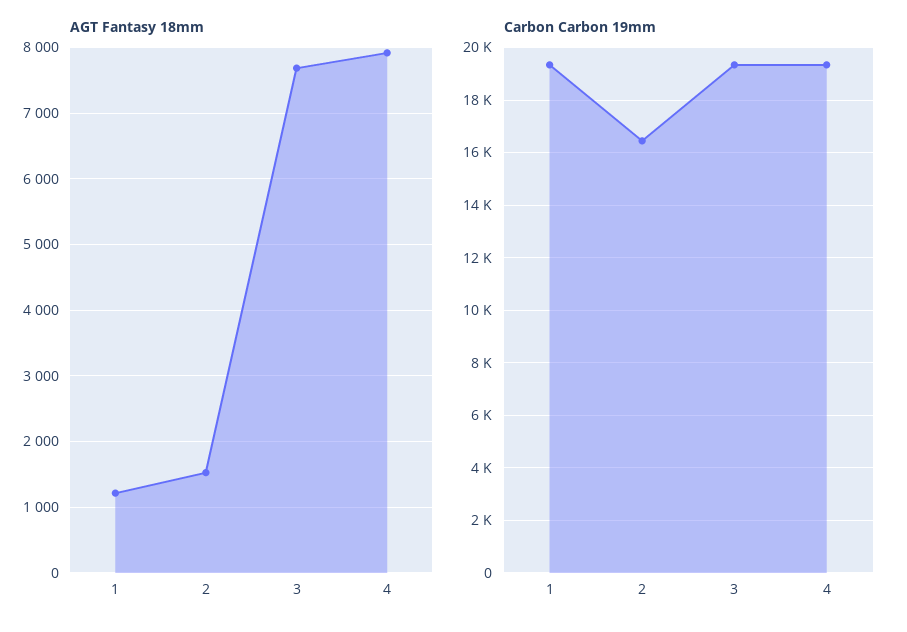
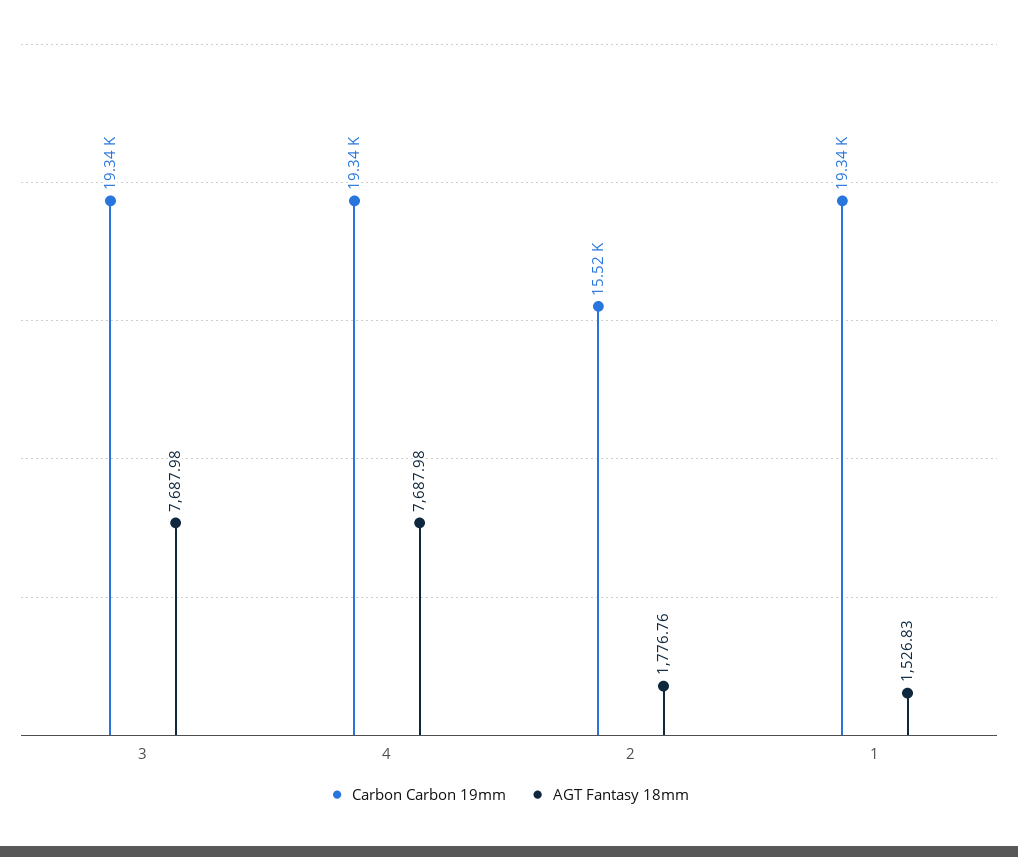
AGT Fantasy 18mm, 1: 1200 -> 1526.83
AGT Fantasy 18mm, 2: 1500 -> 1776.76
AGT Fantasy 18mm, 4: 7900 -> 7687.98
Carbon Carbon 19mm, 2: 16500 -> 15520

